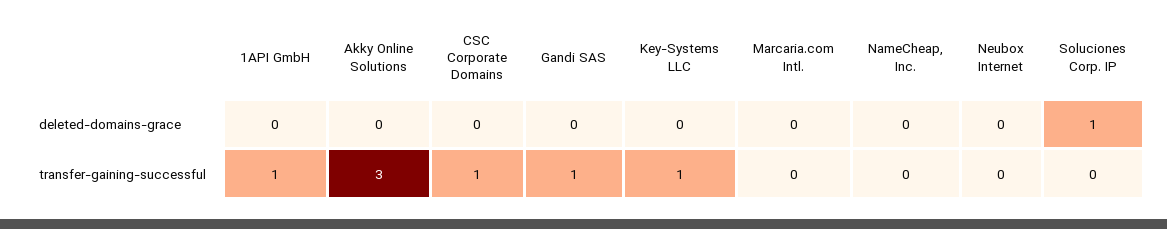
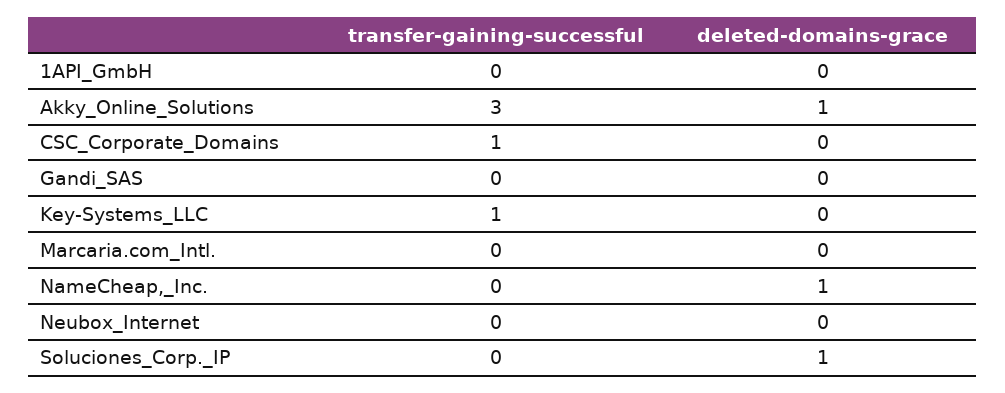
Akky Online Solutions, deleted-domains-grace: 0 -> 1
NameCheap, Inc., deleted-domains-grace: 0 -> 1
1API GmbH, transfer-gaining-successful: 1 -> 0
Gandi SAS, transfer-gaining-successful: 1 -> 0

